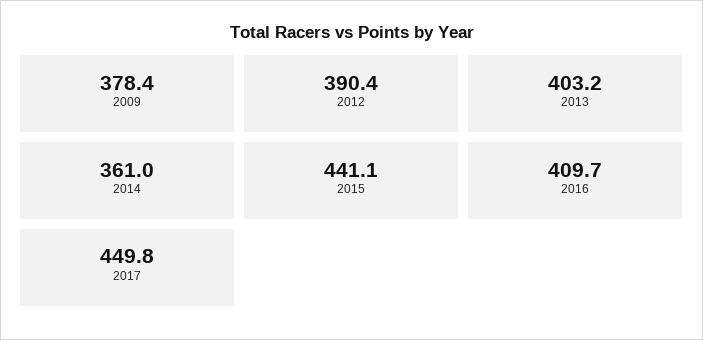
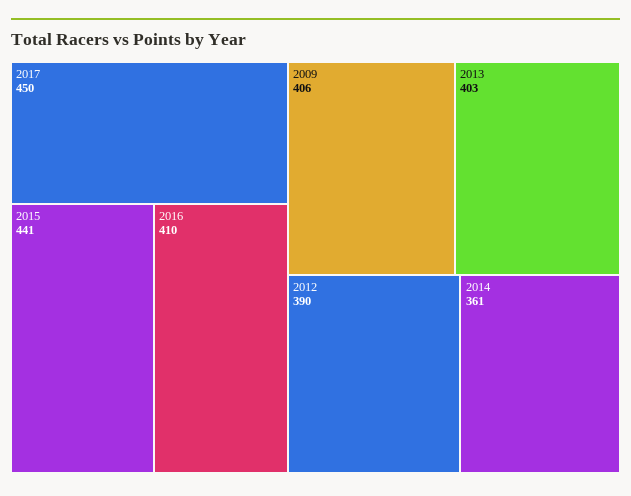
2009: 378.4 -> 406

